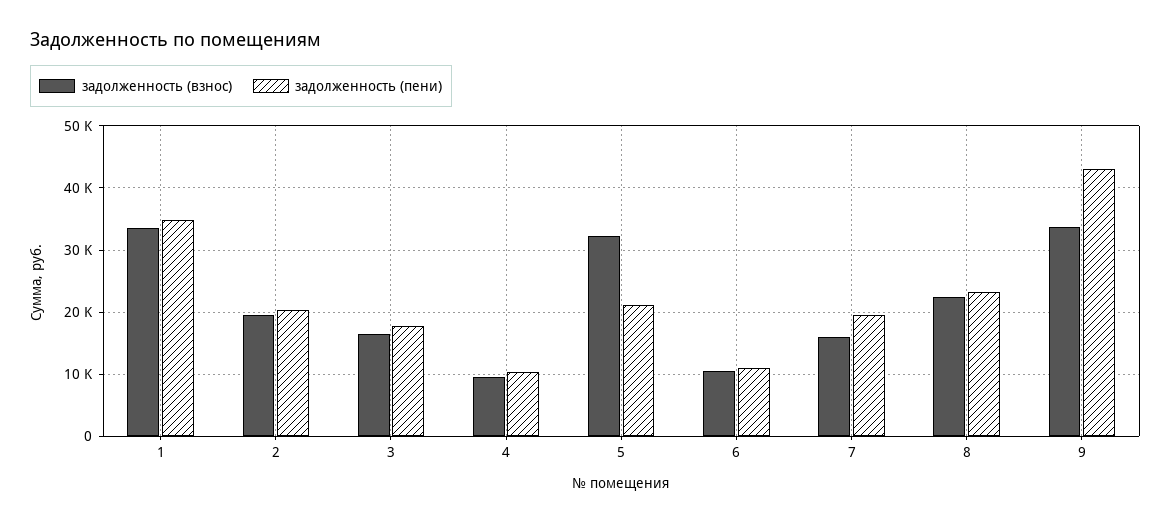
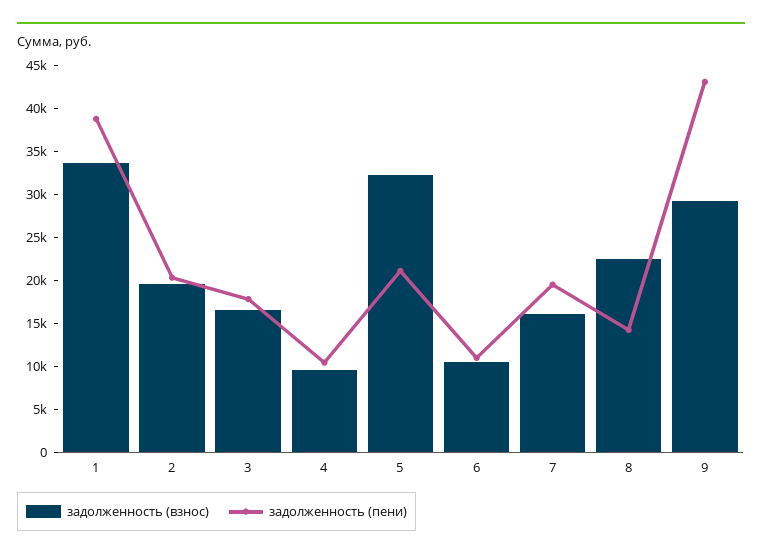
задолженность (пени), 1: 35000 -> 39000
задолженность (пени), 8: 23000 -> 14000
задолженность (взнос), 9: 34000 -> 29000

